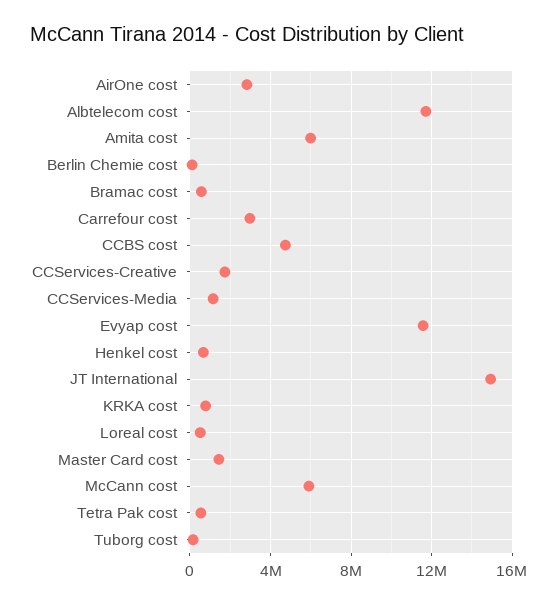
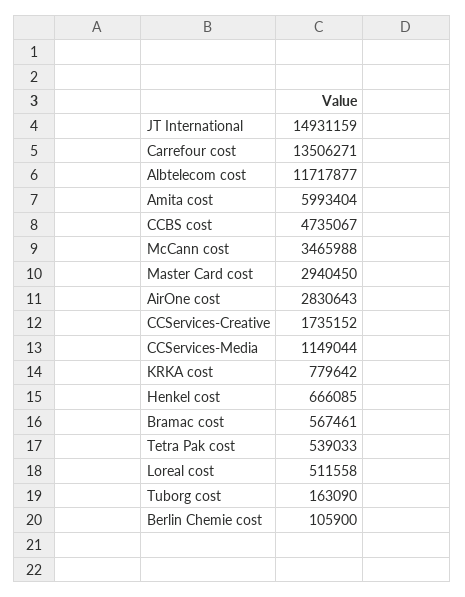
Carrefour cost: 3000000 -> 13506271
Evyap cost: 11500000 -> none
Master Card cost: 1500000 -> 2940450
McCann cost: 6000000 -> 3465988

